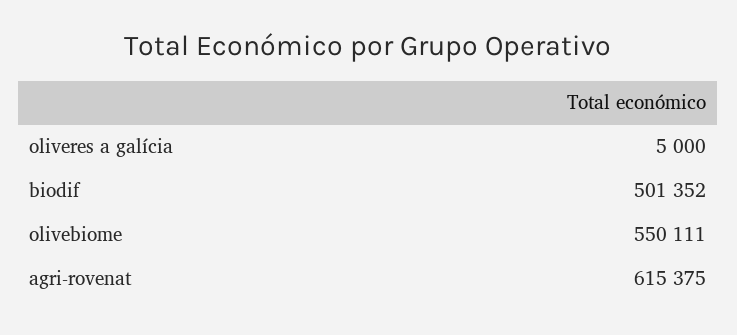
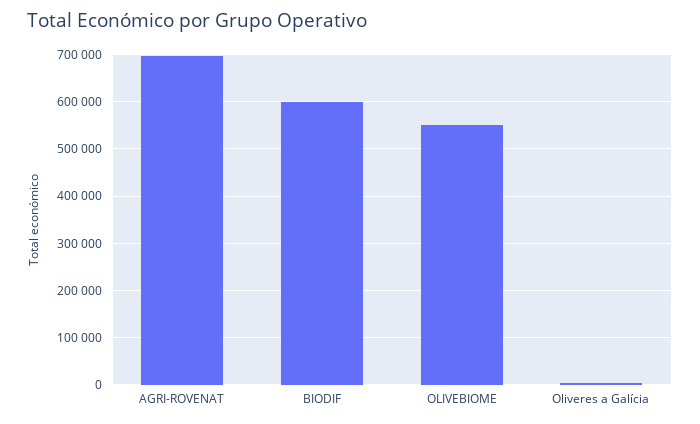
biodif: 501352 -> 600000
agri-rovenat: 615375 -> 700000

